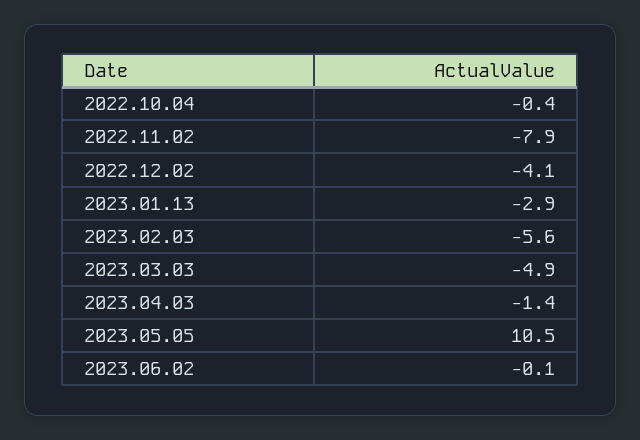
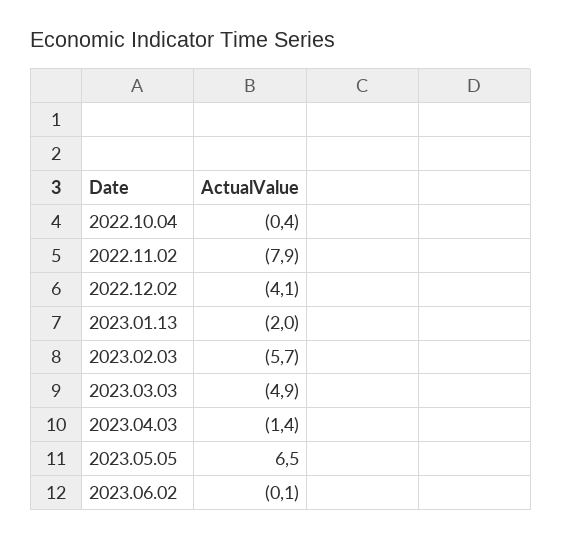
2023.01.13: -2.9 -> -2
2023.02.03: -5.6 -> -5.7
2023.05.05: 10.5 -> 6.5

